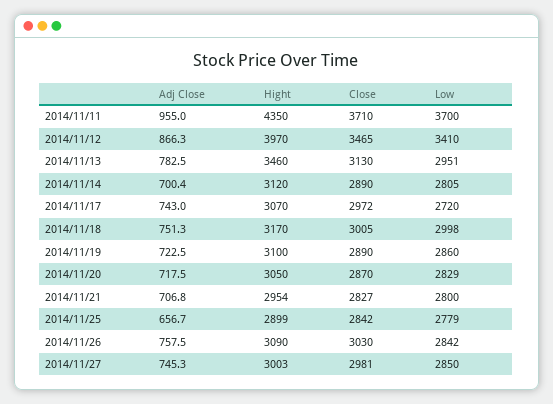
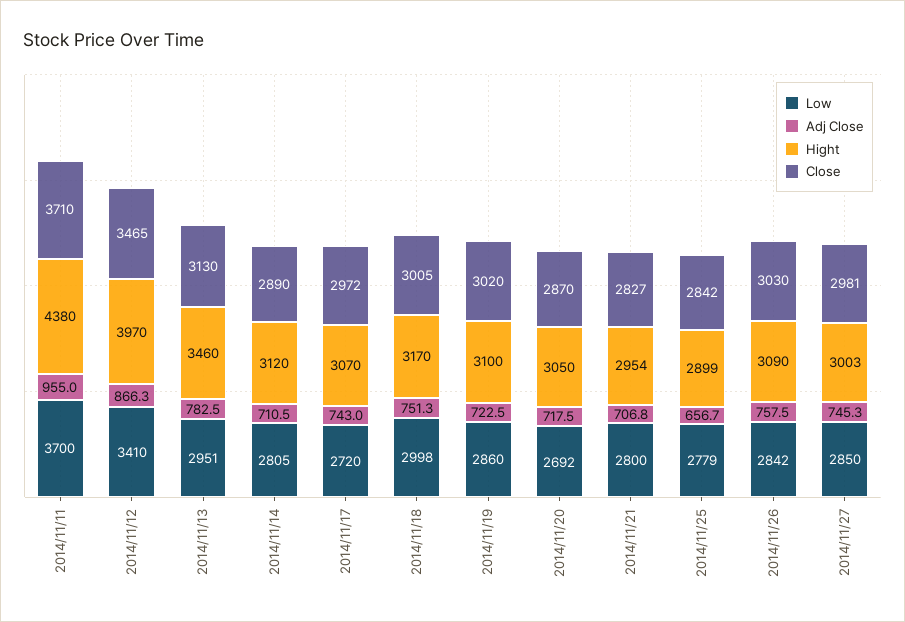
Hight, 2014/11/11: 4350 -> 4380
Adj Close, 2014/11/14: 700.4 -> 710.5
Close, 2014/11/19: 2890 -> 3020
Low, 2014/11/20: 2829 -> 2692

